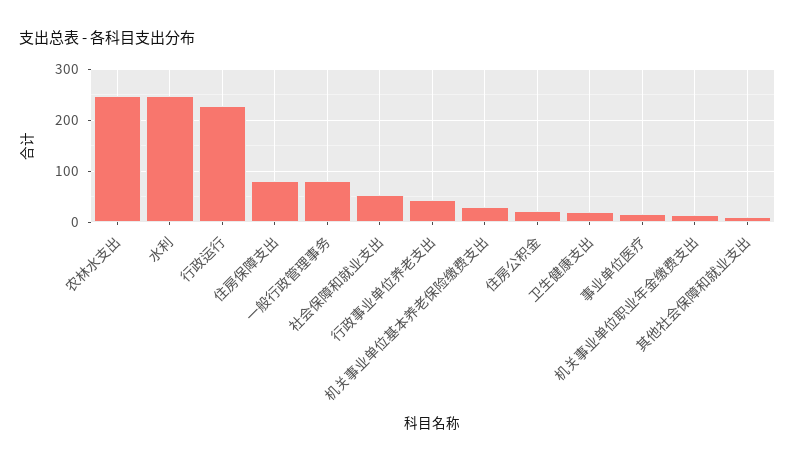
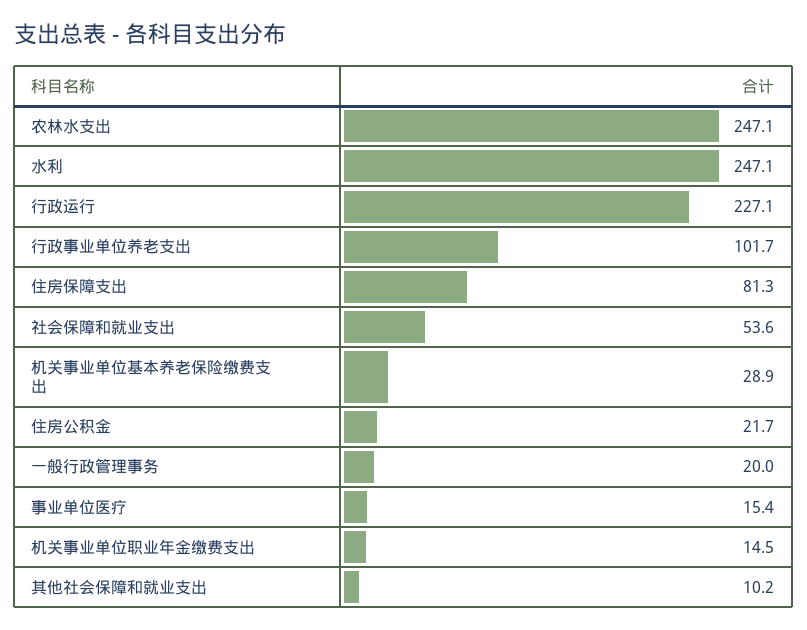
一般行政管理事务: 80 -> 20
行政事业单位养老支出: 40 -> 101.7
卫生健康支出: 20 -> none

